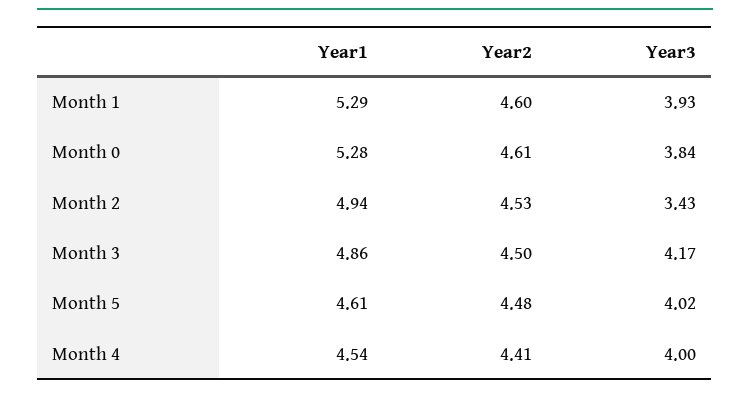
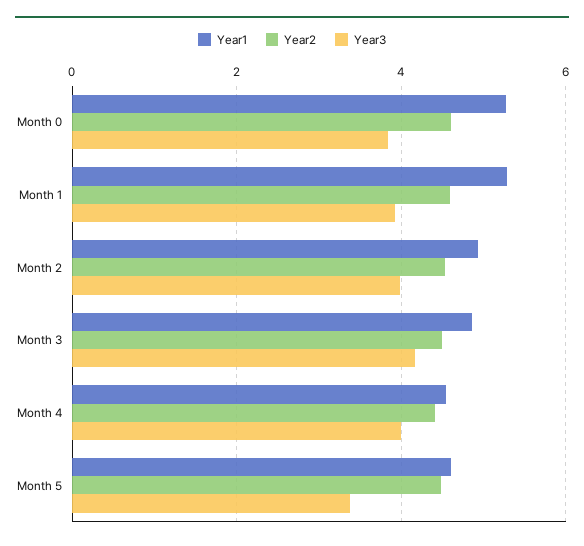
Year3, Month 2: 3.43 -> 4
Year3, Month 5: 4.02 -> 3.4

